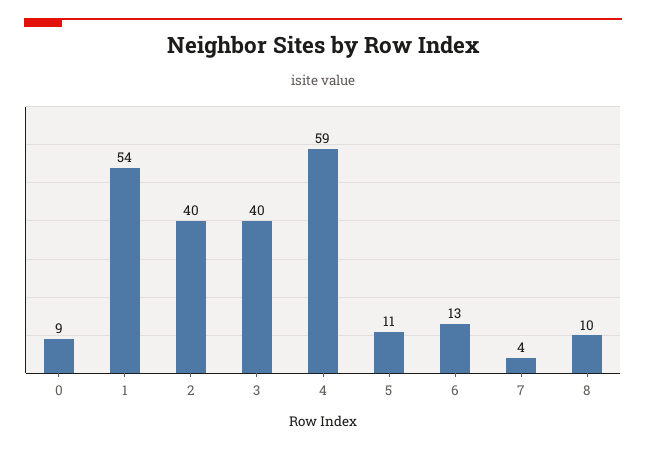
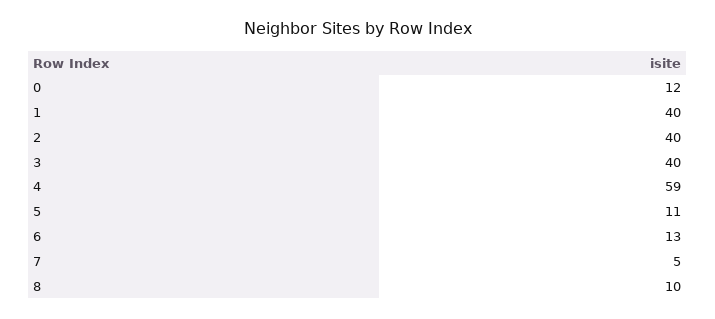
0: 9 -> 12
1: 54 -> 40
7: 4 -> 5

